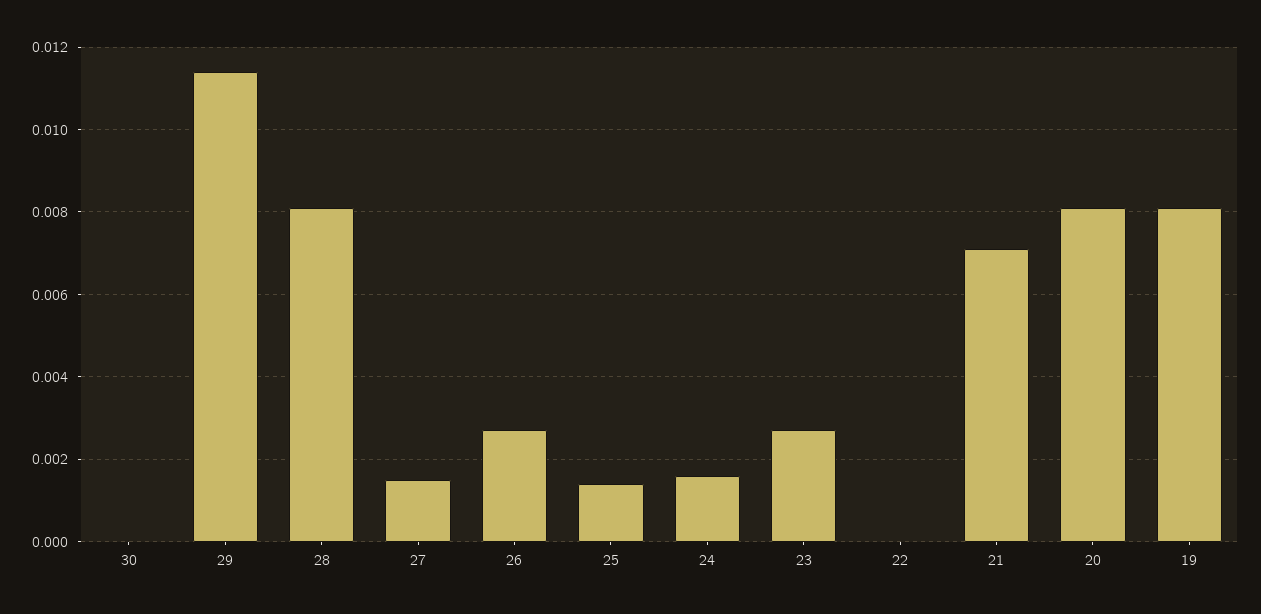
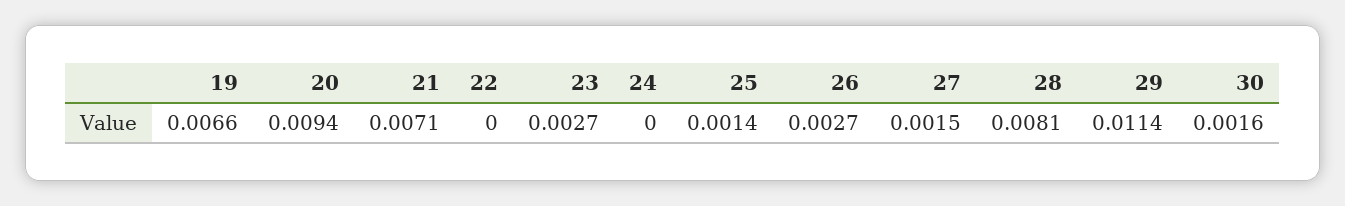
30: 0 -> 0.0016
24: 0.0015 -> 0
20: 0.008 -> 0.0094
19: 0.008 -> 0.0066

